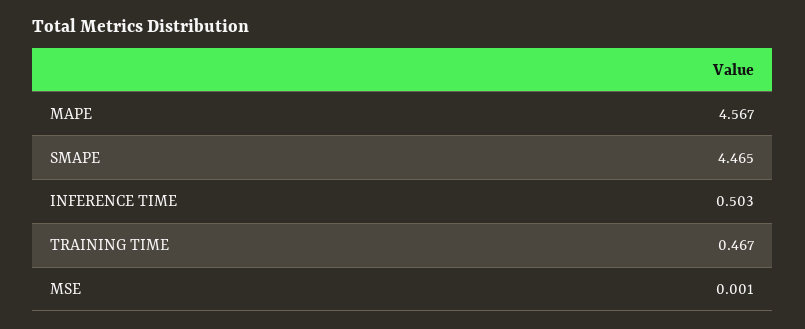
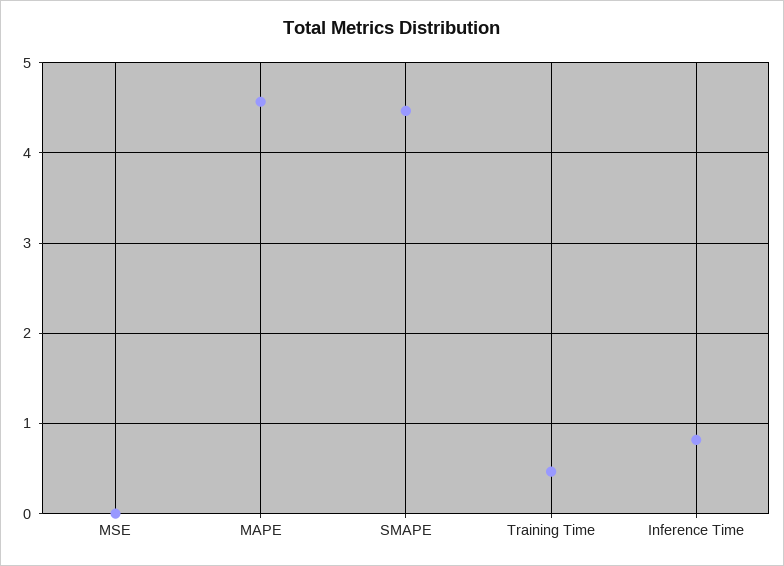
INFERENCE TIME: 0.503 -> 0.8

